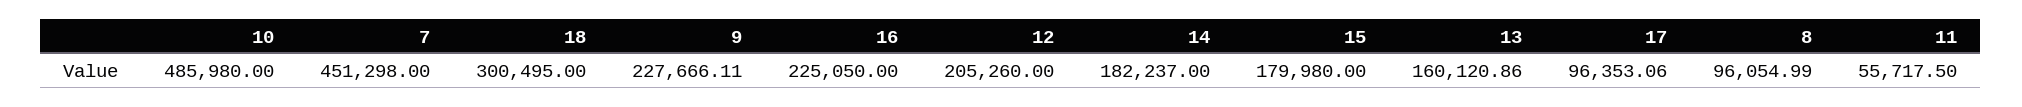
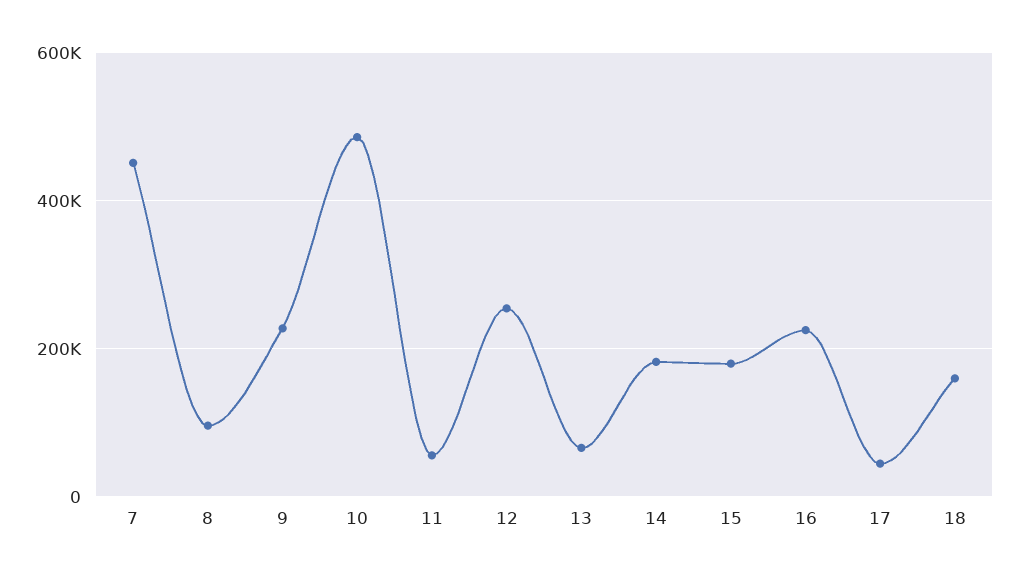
18: 300495 -> 160000
12: 205260 -> 260000
13: 160120.86 -> 60000
17: 96353.06 -> 40000

